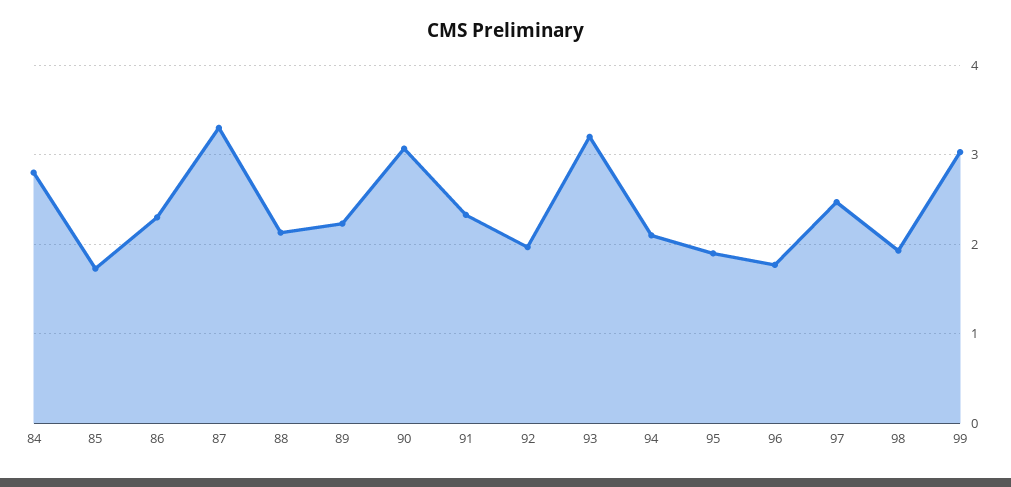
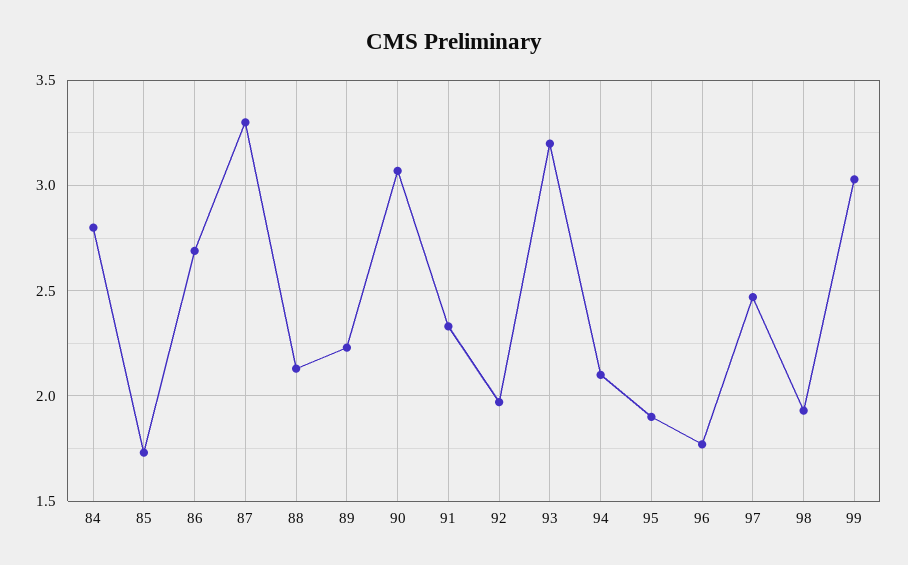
86: 2.3 -> 2.7

